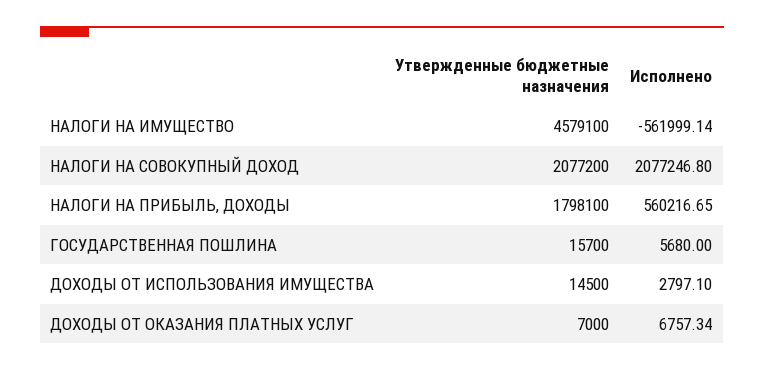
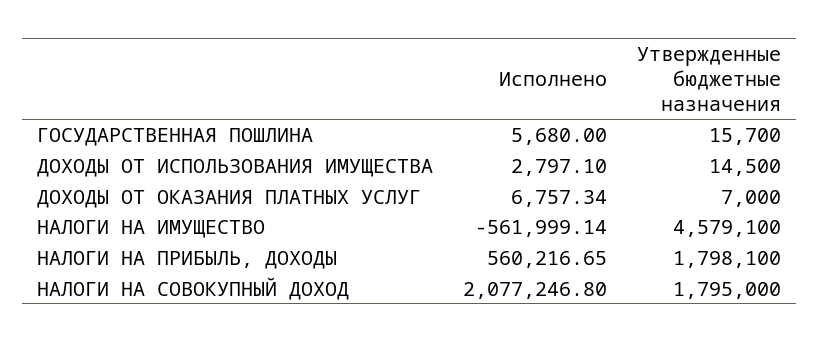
Утвержденные бюджетные назначения, НАЛОГИ НА СОВОКУПНЫЙ ДОХОД: 2077200 -> 1795000

